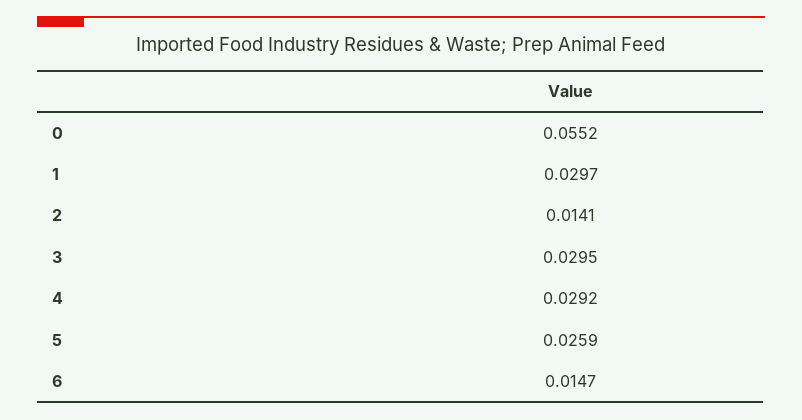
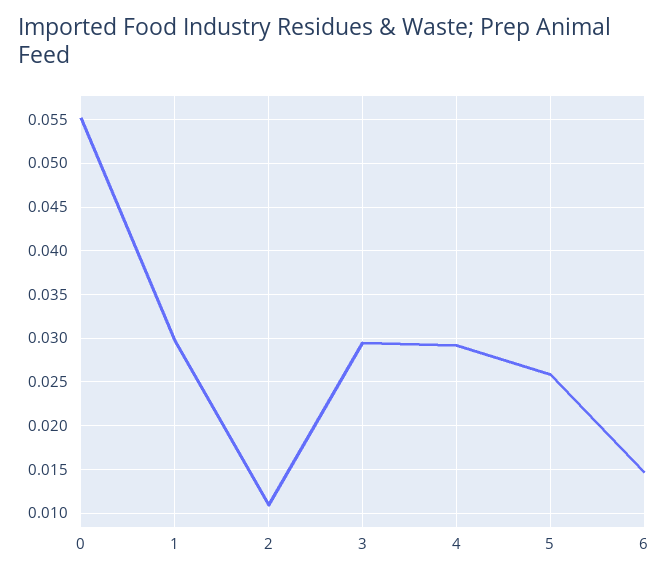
2: 0.0141 -> 0.011

